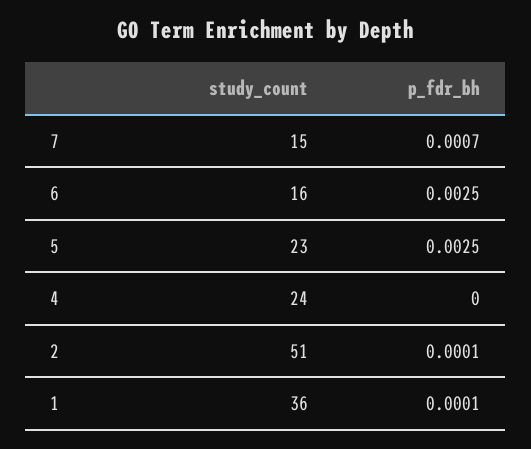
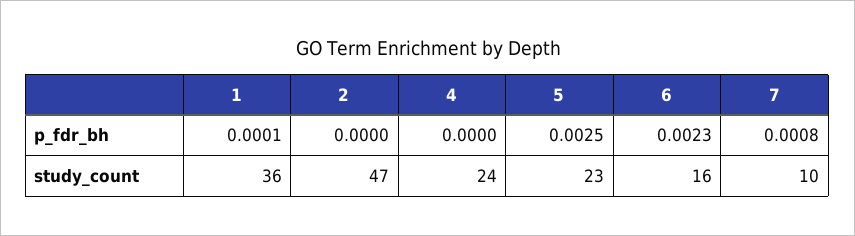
study_count, 7: 15 -> 10
p_fdr_bh, 7: 0.0007 -> 0.0008
p_fdr_bh, 6: 0.0025 -> 0.0023
study_count, 2: 51 -> 47
p_fdr_bh, 2: 0.0001 -> 0

